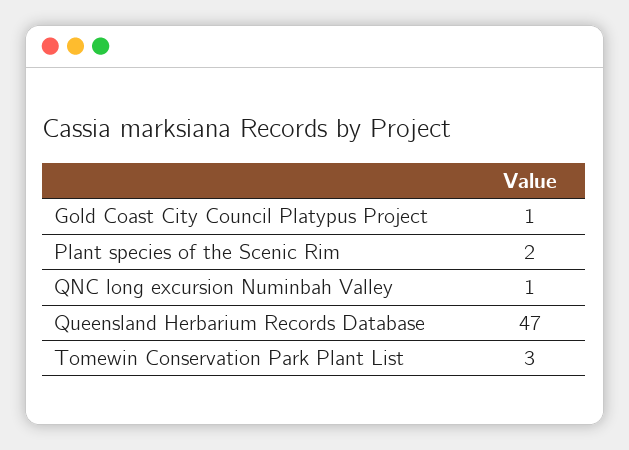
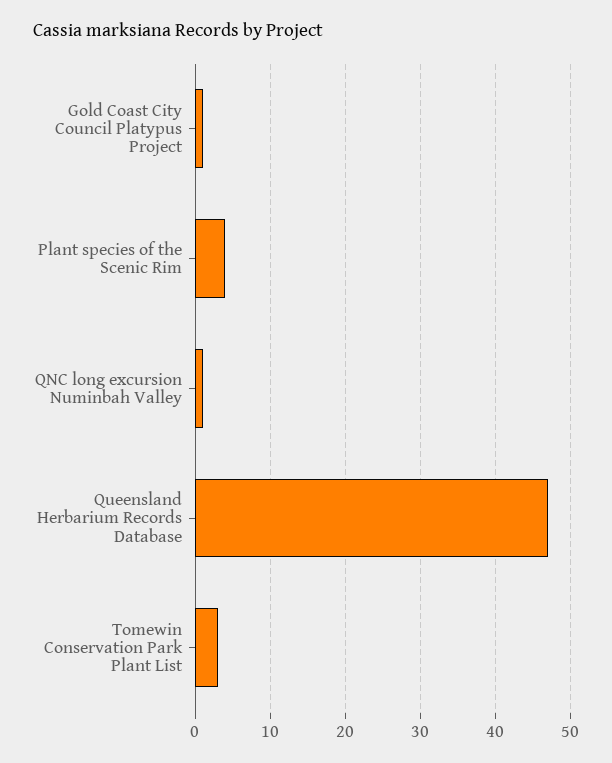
Plant species of the Scenic Rim: 2 -> 4

